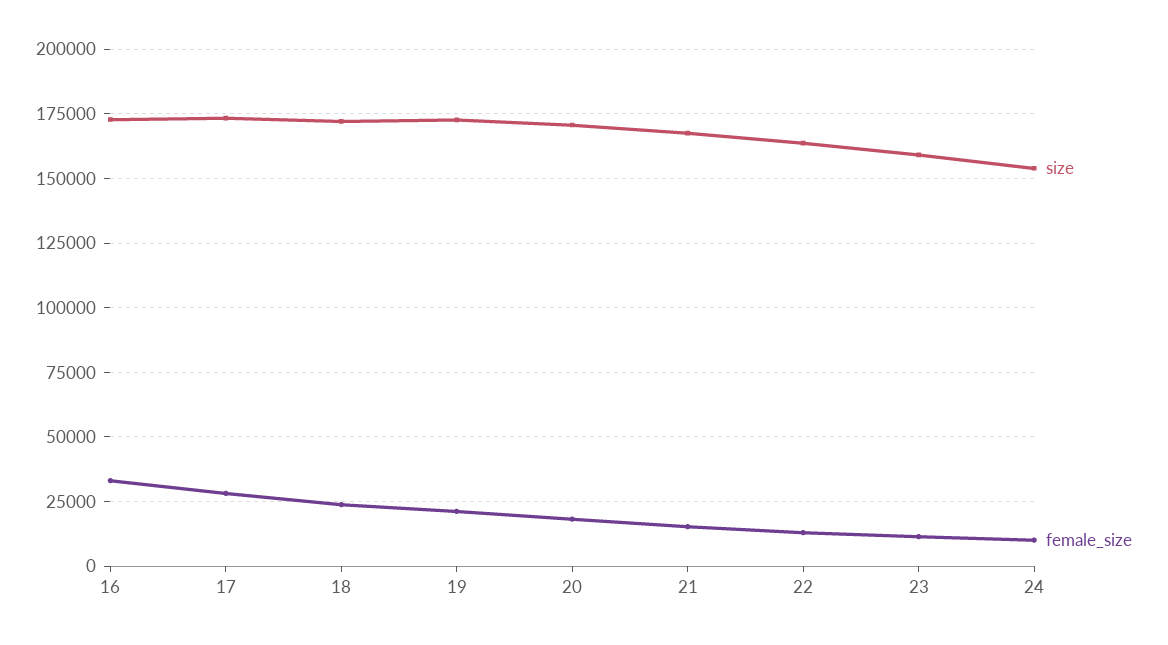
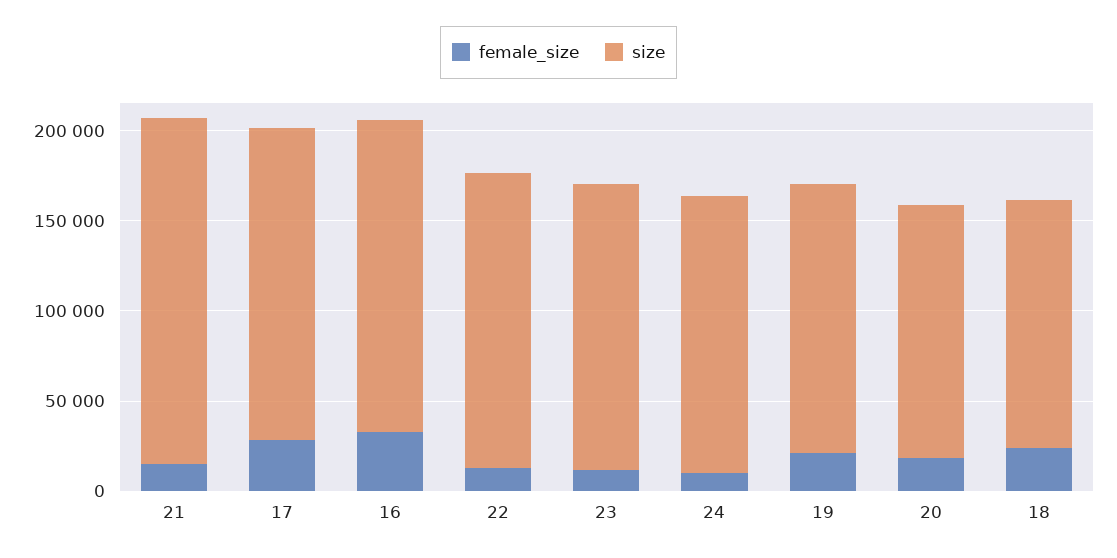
size, 18: 172500 -> 140000
size, 19: 172500 -> 150000
size, 20: 170000 -> 140000
size, 21: 167500 -> 190000

